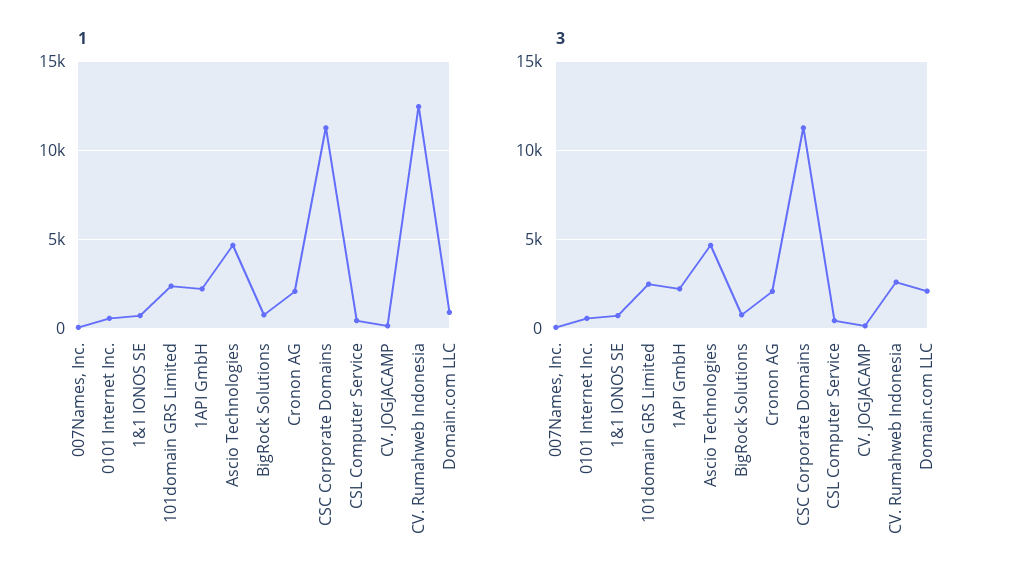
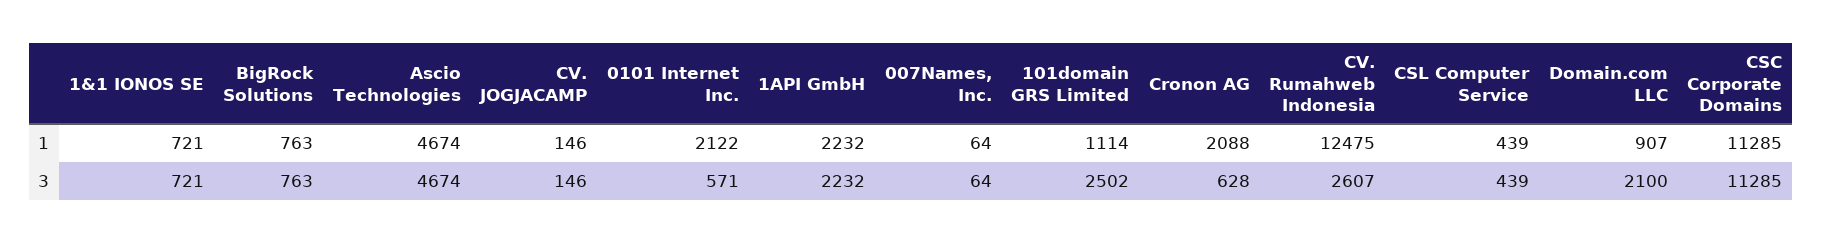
1, 0101 Internet Inc.: 500 -> 2122
1, 101domain GRS Limited: 2500 -> 1114
3, Cronon AG: 2000 -> 628

